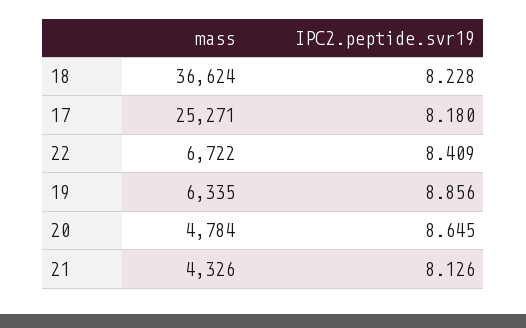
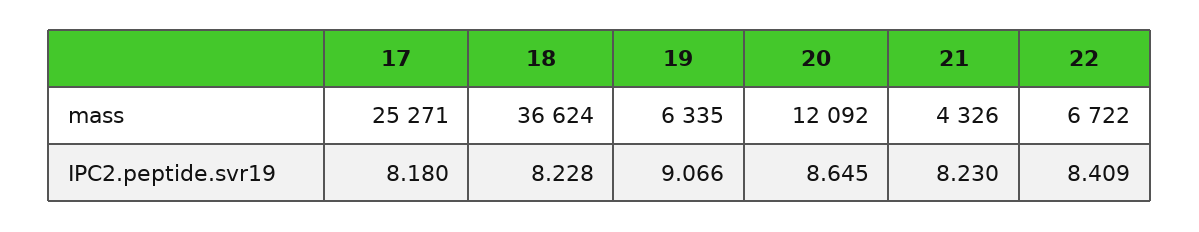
IPC2.peptide.svr19, 19: 8.856 -> 9.066
mass, 20: 4784 -> 12092
IPC2.peptide.svr19, 21: 8.126 -> 8.23

